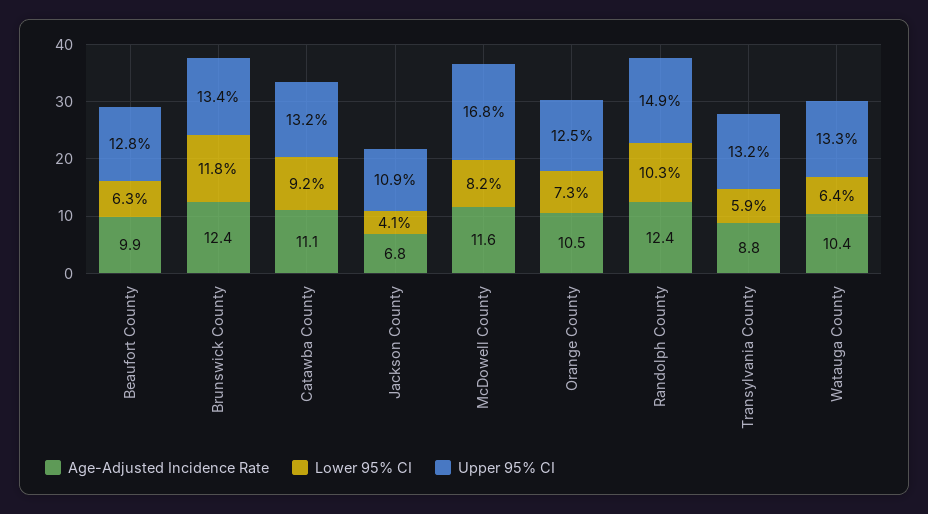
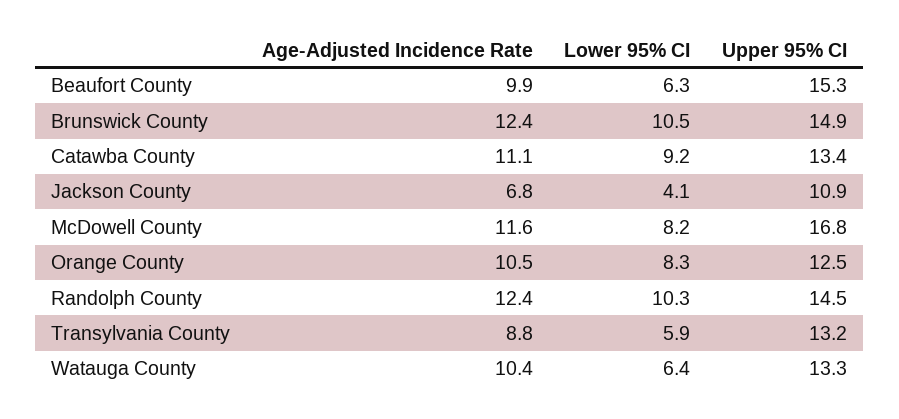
Upper 95% CI, Beaufort County: 12.8 -> 15.3
Lower 95% CI, Brunswick County: 11.8 -> 10.5
Upper 95% CI, Brunswick County: 13.4 -> 14.9
Upper 95% CI, Catawba County: 13.2 -> 13.4
Lower 95% CI, Orange County: 7.3 -> 8.3
Upper 95% CI, Randolph County: 14.9 -> 14.5

